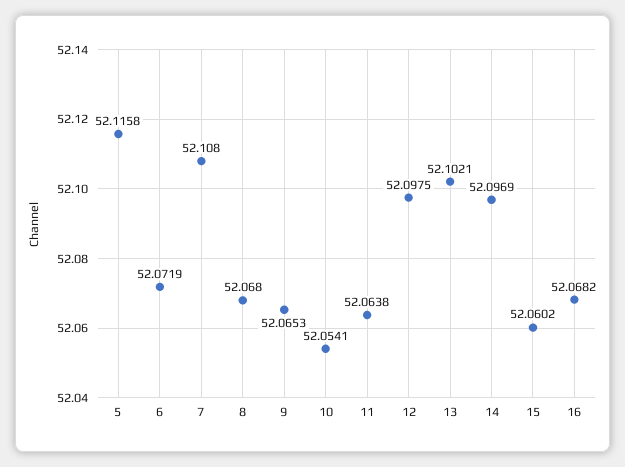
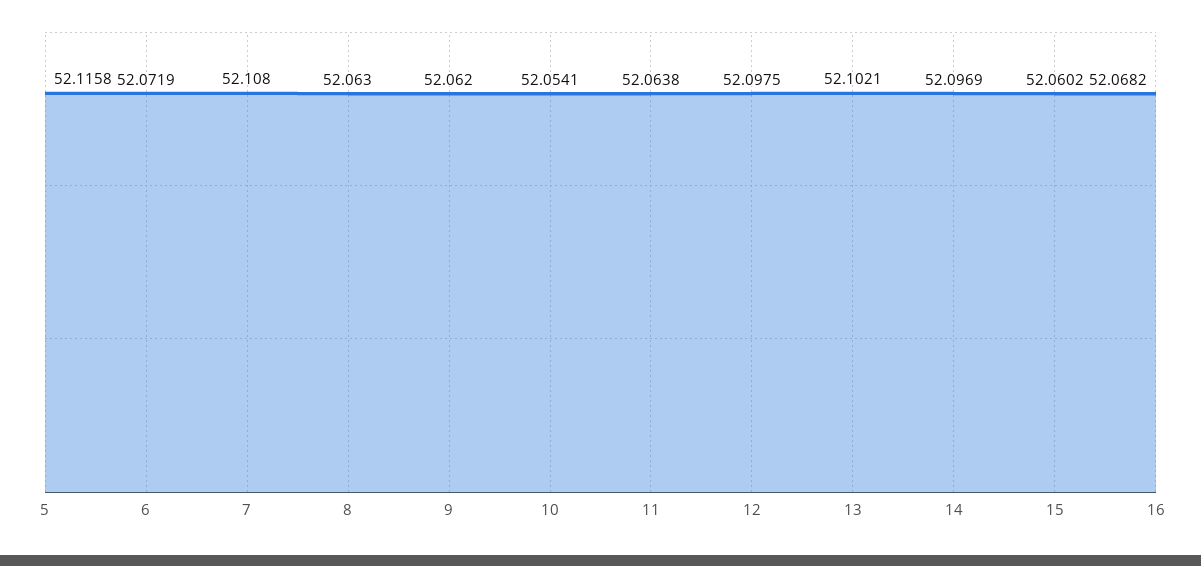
8: 52.068 -> 52.063
9: 52.0653 -> 52.062

